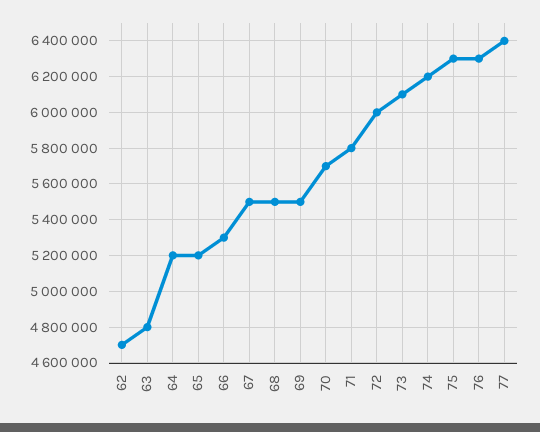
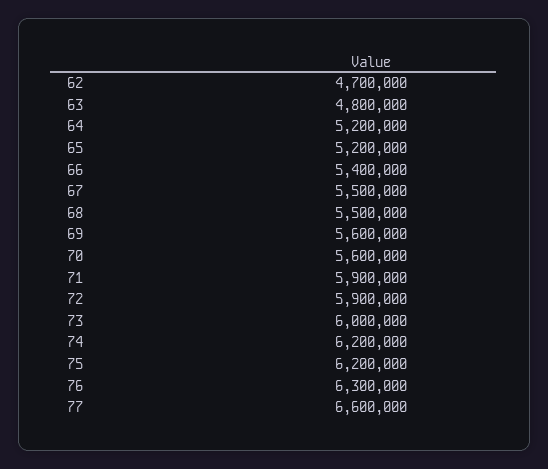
66: 5300000 -> 5400000
69: 5500000 -> 5600000
70: 5700000 -> 5600000
71: 5800000 -> 5900000
72: 6000000 -> 5900000
73: 6100000 -> 6000000
75: 6300000 -> 6200000
77: 6400000 -> 6600000

